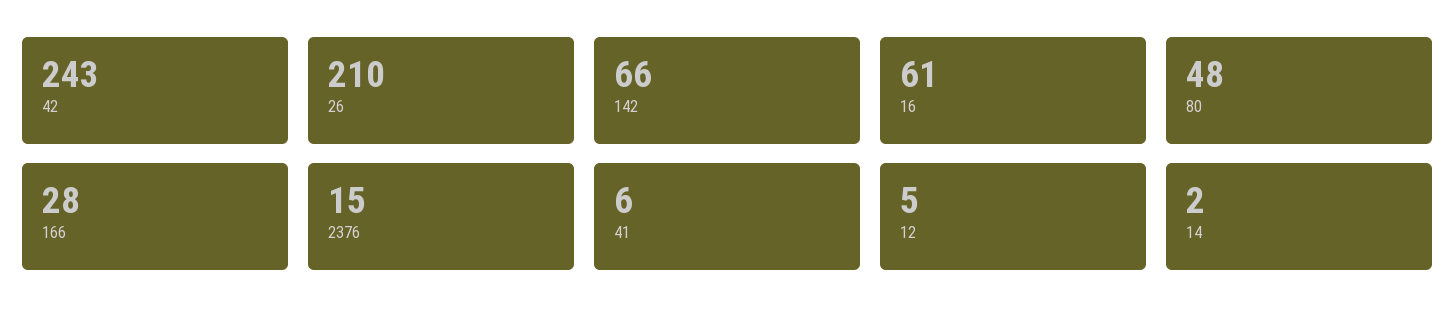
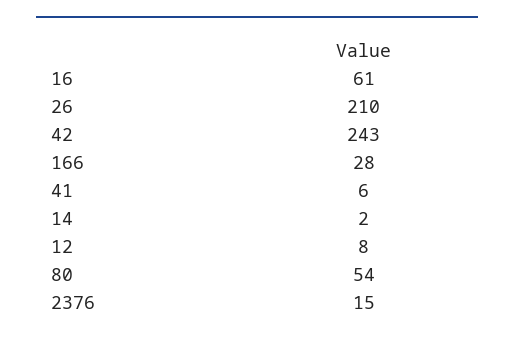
142: 66 -> none
80: 48 -> 54
12: 5 -> 8

